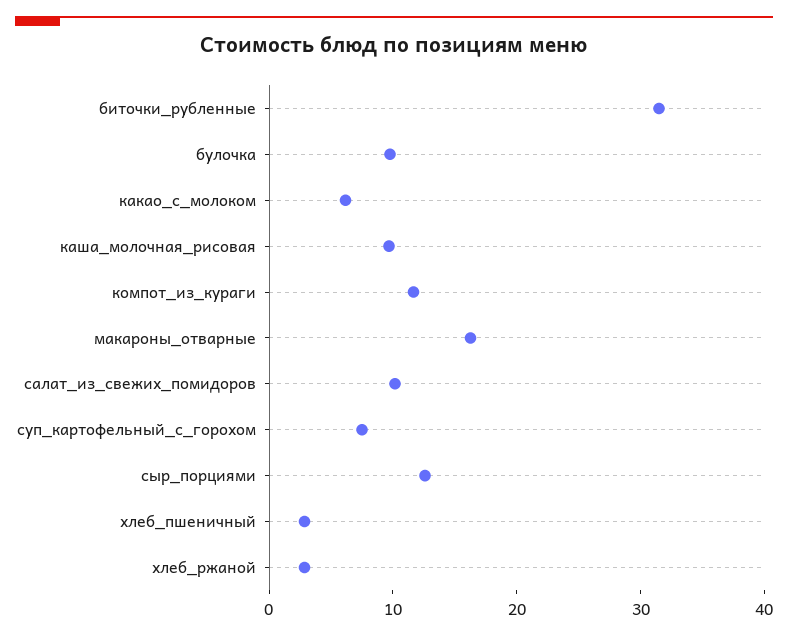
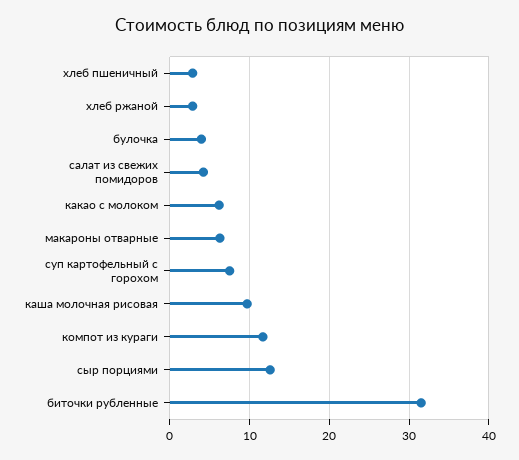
булочка: 10 -> 4
макароны_отварные: 16 -> 6
салат_из_свежих_помидоров: 10 -> 4

